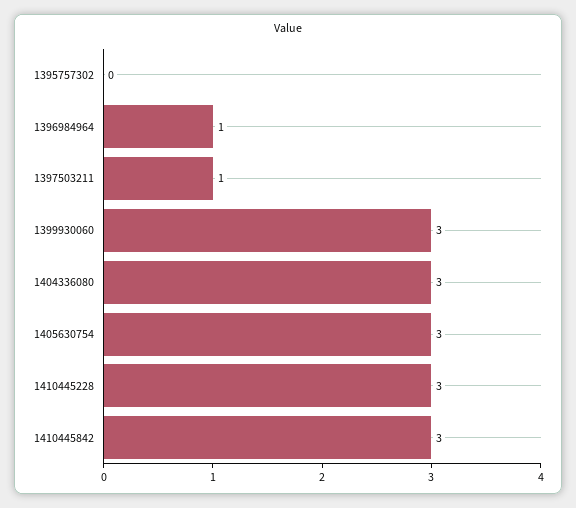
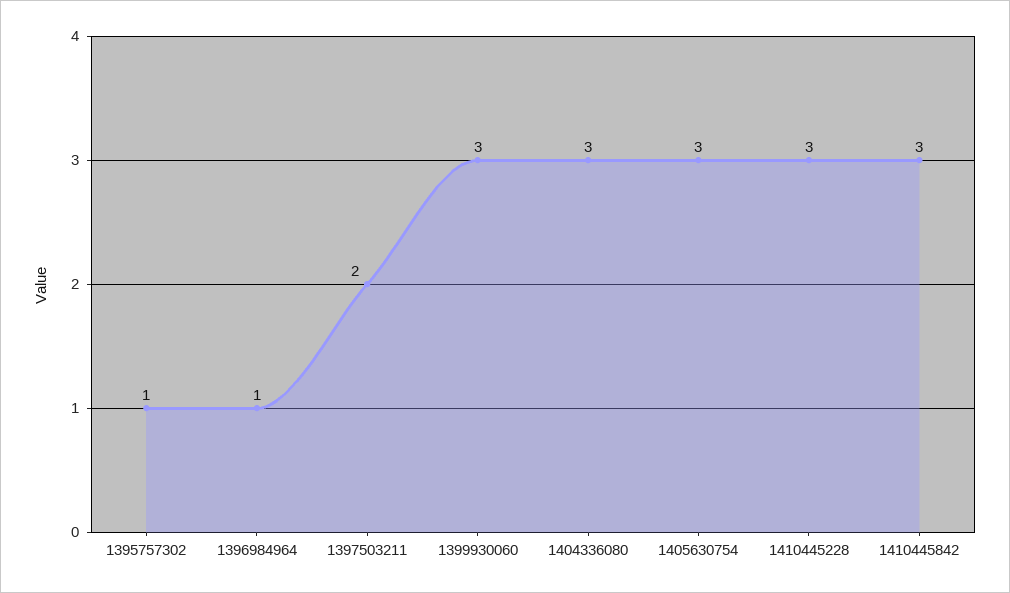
1395757302: 0 -> 1
1397503211: 1 -> 2

